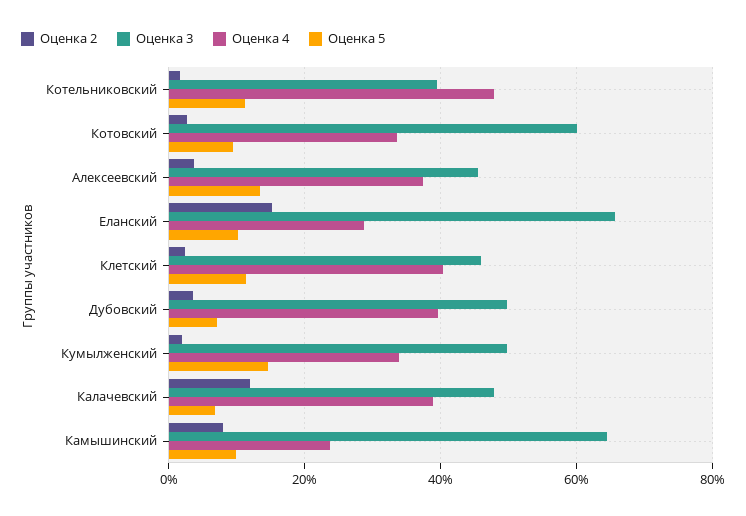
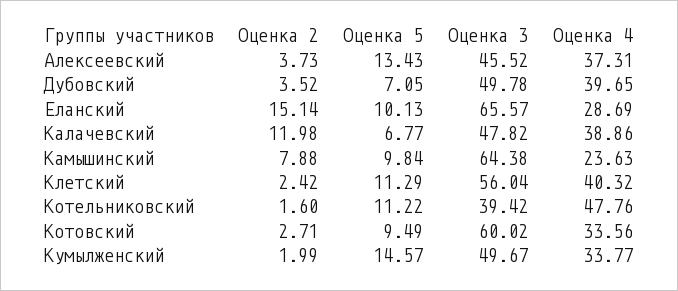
Оценка 3, Клетский: 46 -> 56.04

